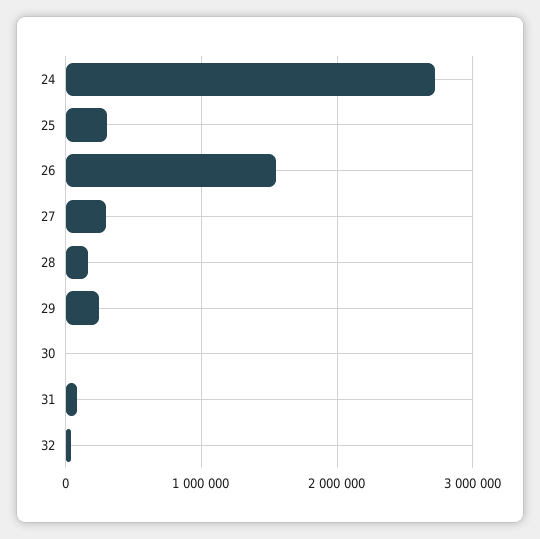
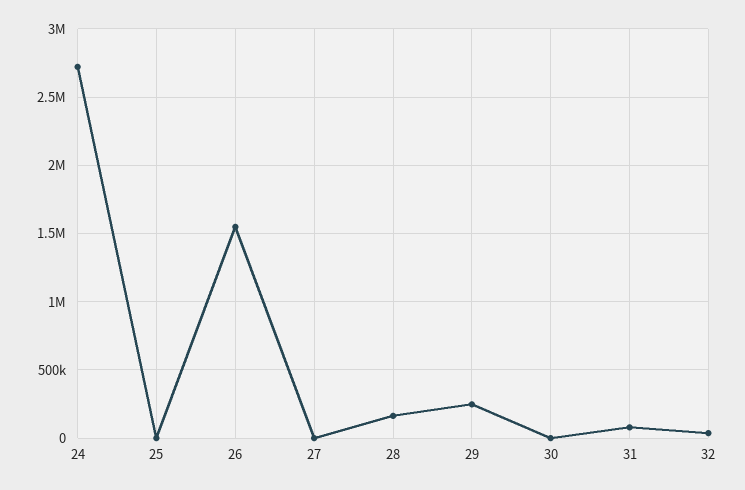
25: 300000 -> 0
27: 300000 -> 0

